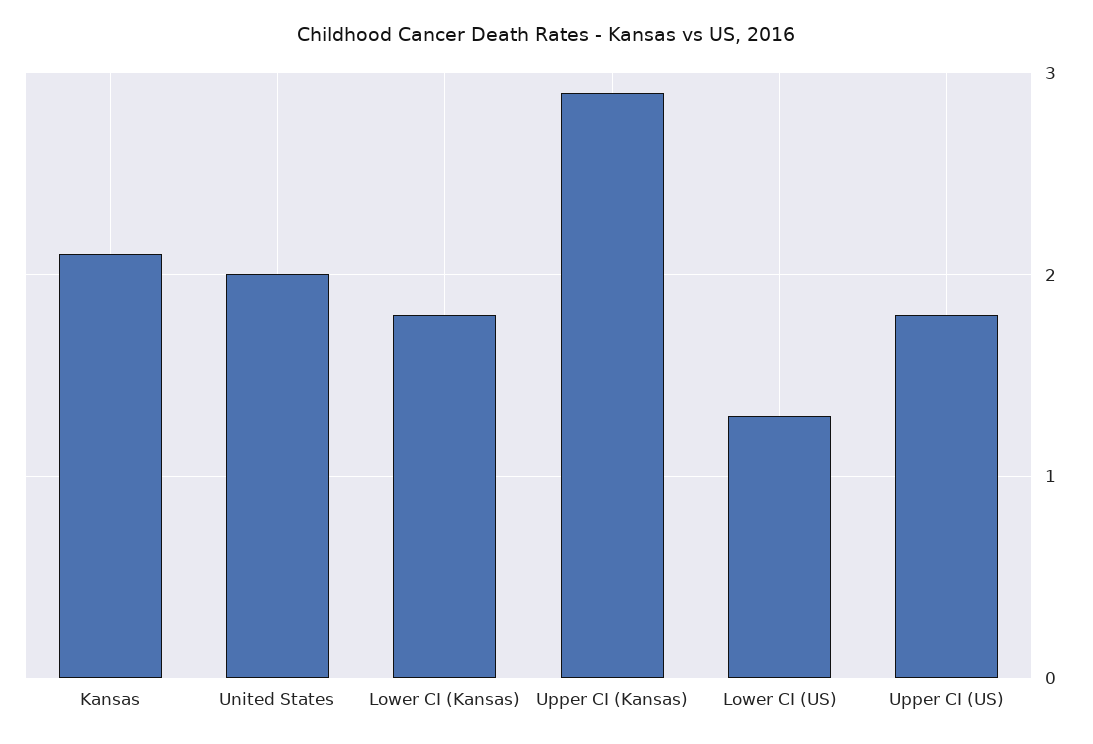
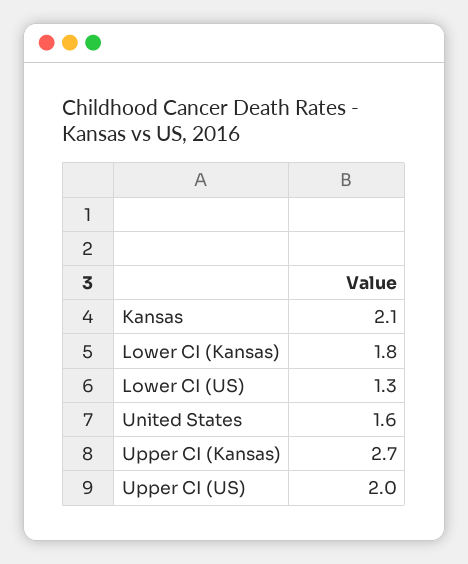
United States: 2 -> 1.6
Upper CI (Kansas): 2.9 -> 2.7
Upper CI (US): 1.8 -> 2

